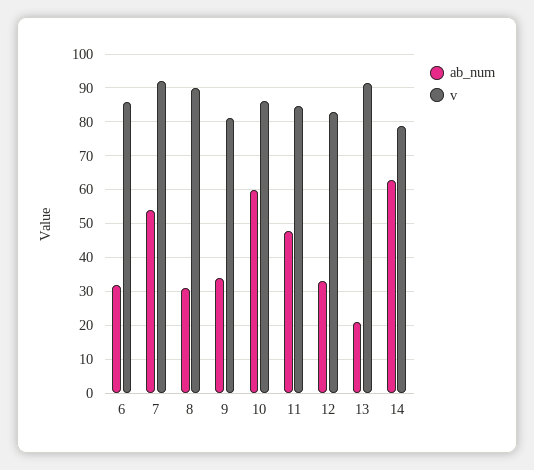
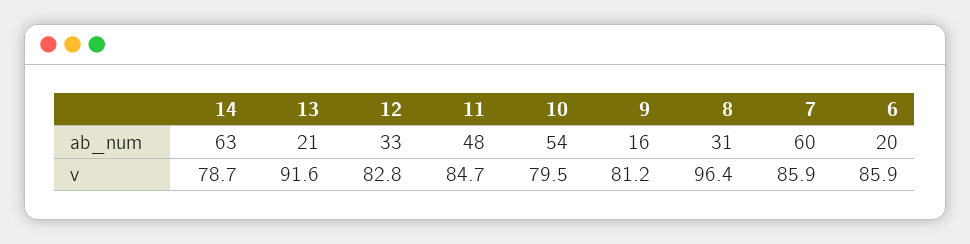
ab_num, 6: 32 -> 20
ab_num, 7: 54 -> 60
v, 7: 92 -> 85.9
v, 8: 90 -> 96.4
ab_num, 9: 34 -> 16
ab_num, 10: 60 -> 54
v, 10: 86 -> 79.5

